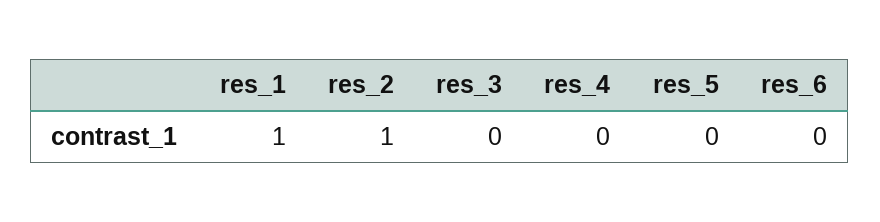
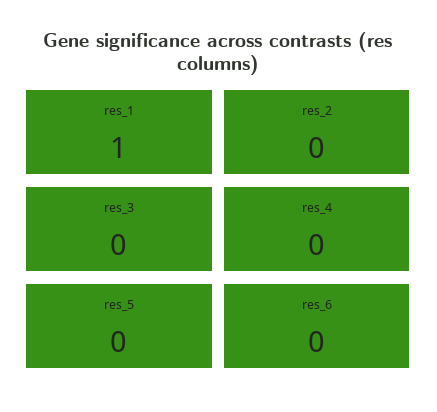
res_2: 1 -> 0

